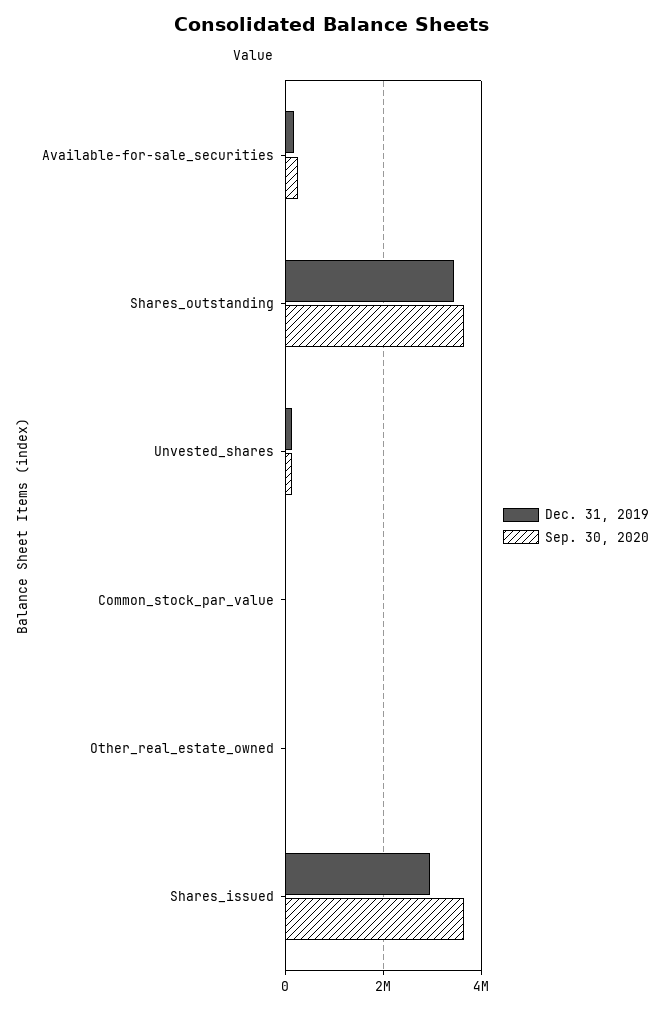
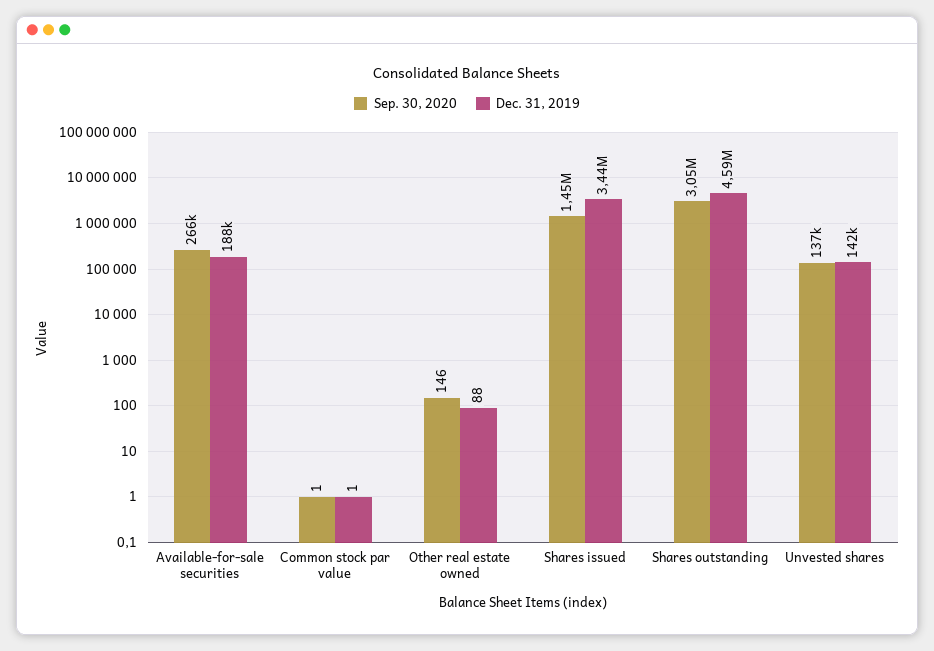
Dec. 31, 2019, Shares_outstanding: 3400000 -> 4590000
Sep. 30, 2020, Shares_outstanding: 3600000 -> 3050000
Dec. 31, 2019, Shares_issued: 3000000 -> 3440000
Sep. 30, 2020, Shares_issued: 3600000 -> 1450000

